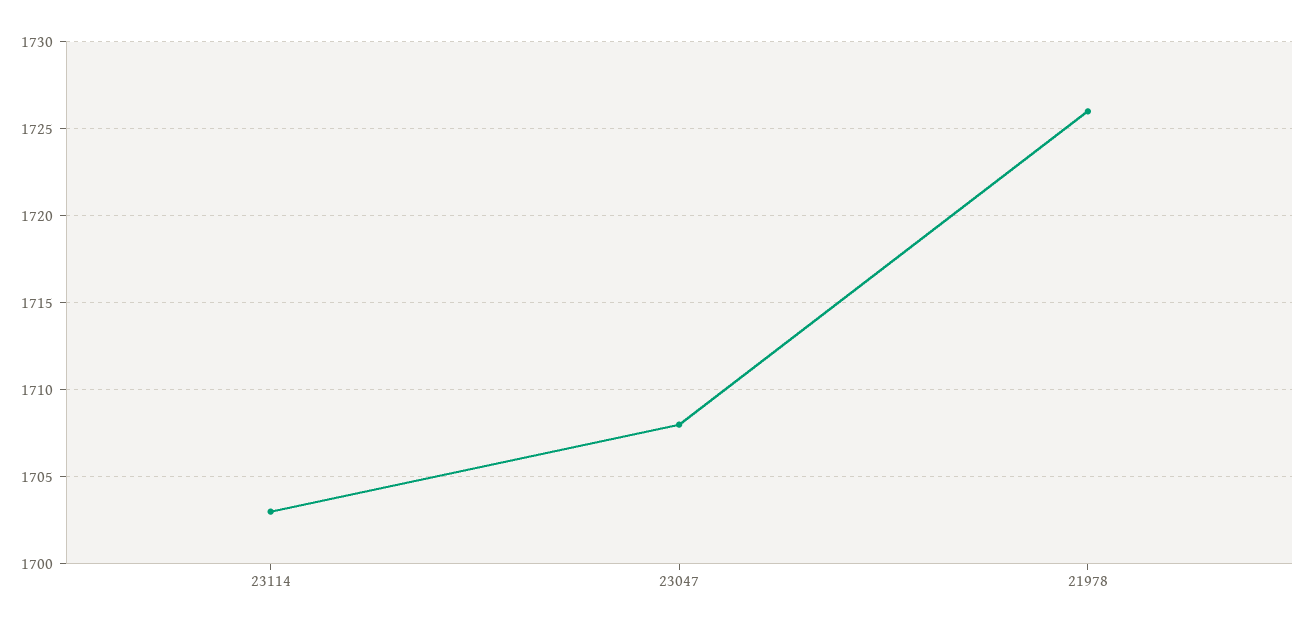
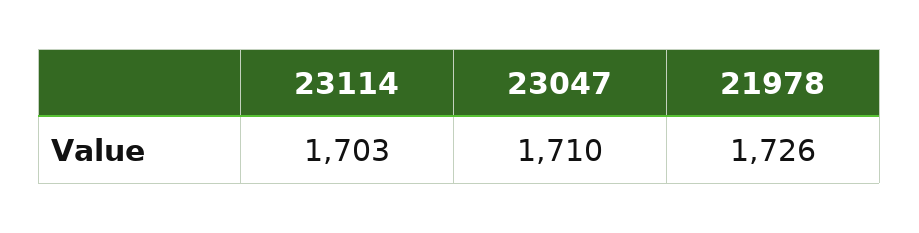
23047: 1708 -> 1710

